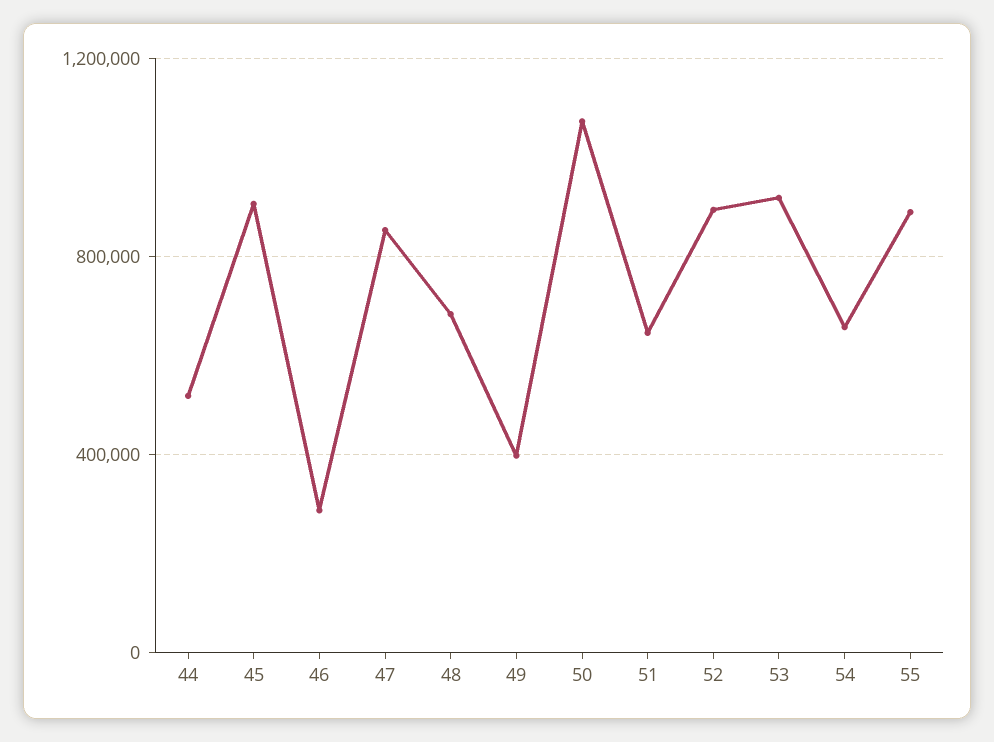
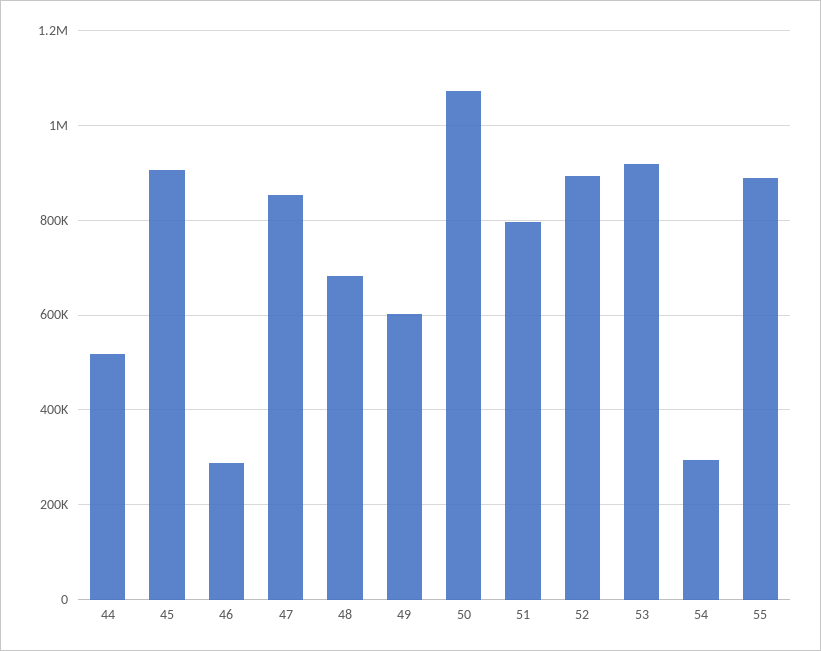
49: 400000 -> 600000
51: 650000 -> 800000
54: 650000 -> 300000

